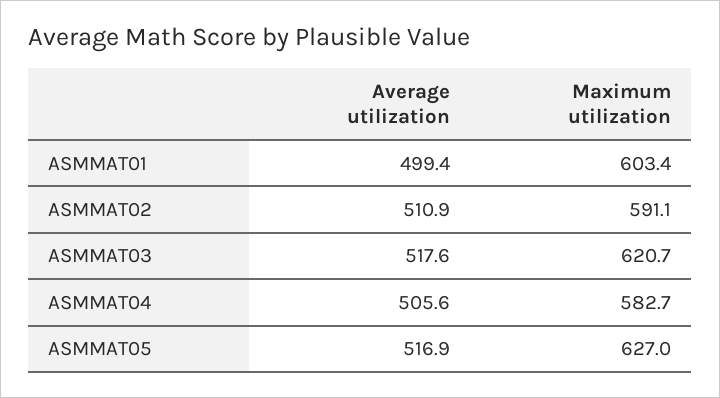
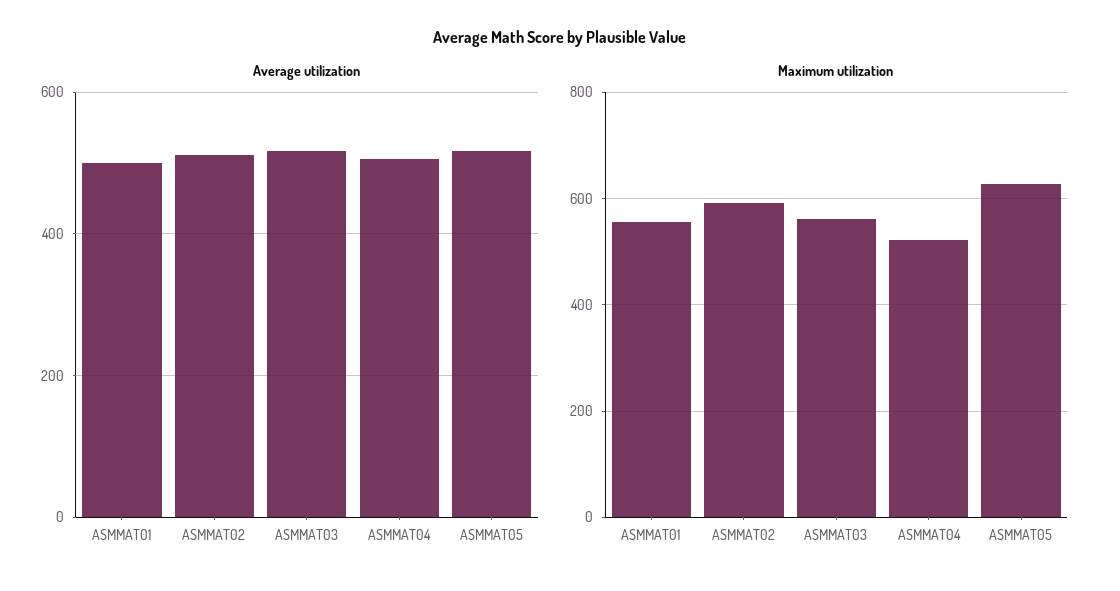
Maximum utilization, ASMMAT01: 603.4 -> 560
Maximum utilization, ASMMAT03: 620.7 -> 560
Maximum utilization, ASMMAT04: 582.7 -> 520

